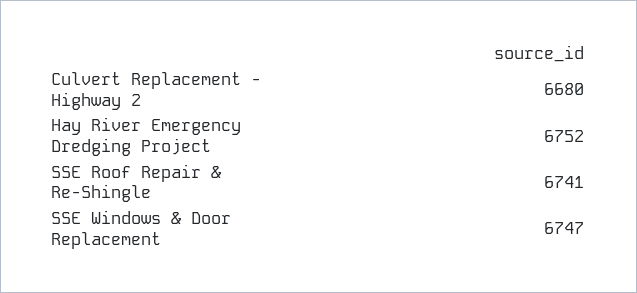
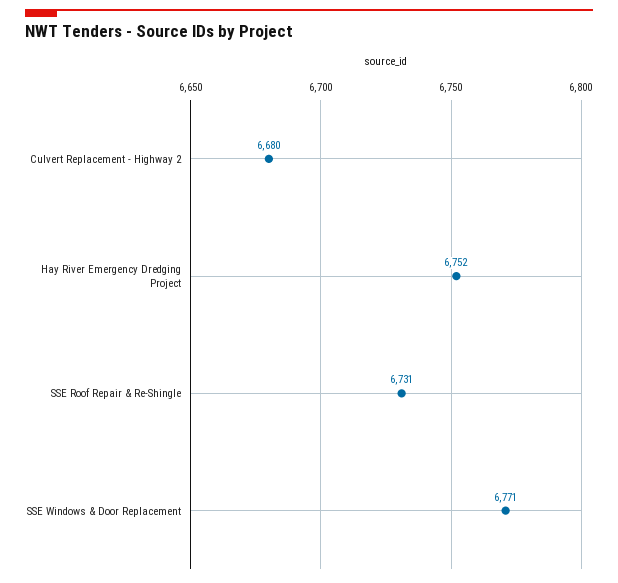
SSE Roof Repair & Re-Shingle: 6741 -> 6731
SSE Windows & Door Replacement: 6747 -> 6771

